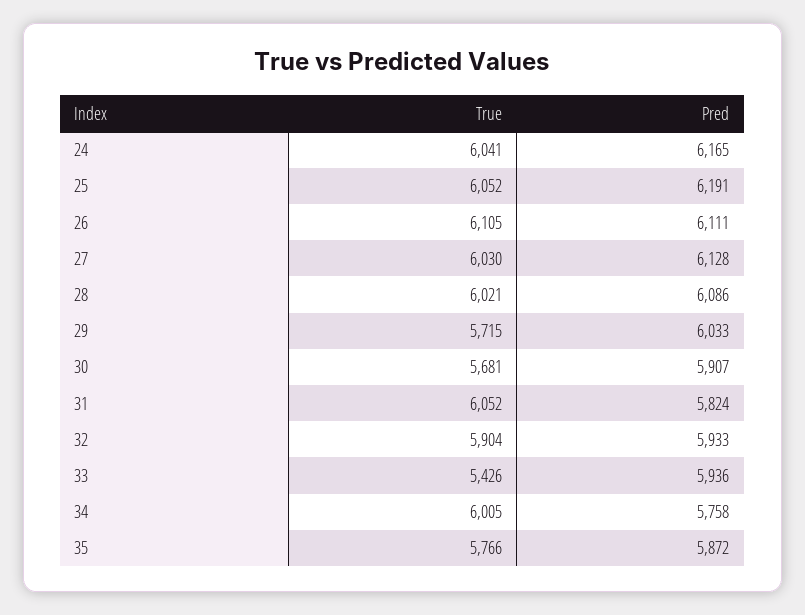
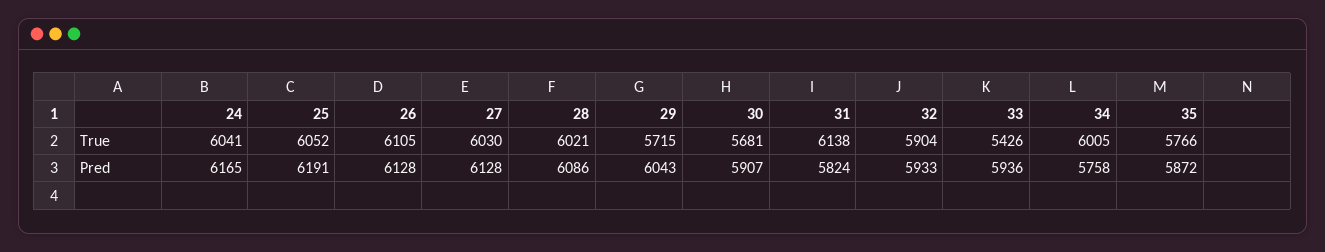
Pred, 26: 6111 -> 6128
Pred, 29: 6033 -> 6043
True, 31: 6052 -> 6138

